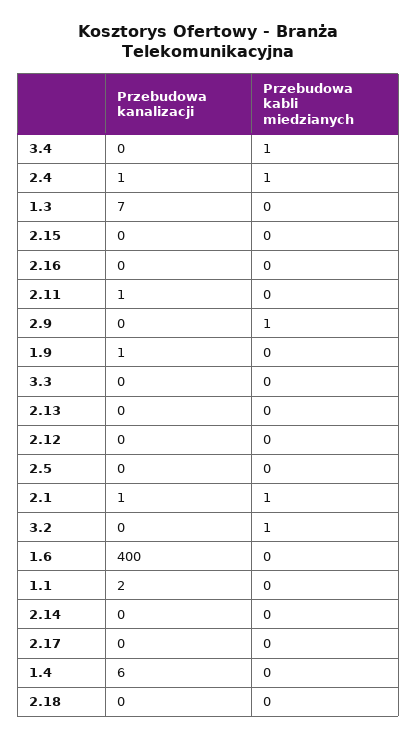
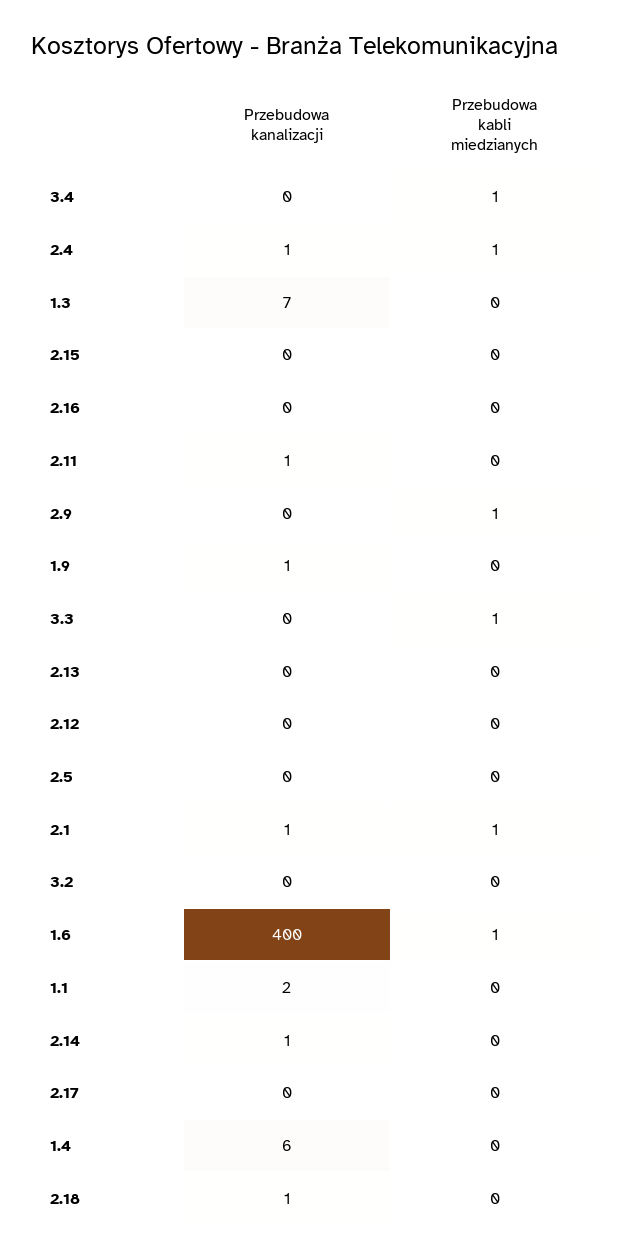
Przebudowa kabli miedzianych, 3.3: 0 -> 1
Przebudowa kabli miedzianych, 3.2: 1 -> 0
Przebudowa kabli miedzianych, 1.6: 0 -> 1
Przebudowa kanalizacji, 2.14: 0 -> 1
Przebudowa kanalizacji, 2.18: 0 -> 1

